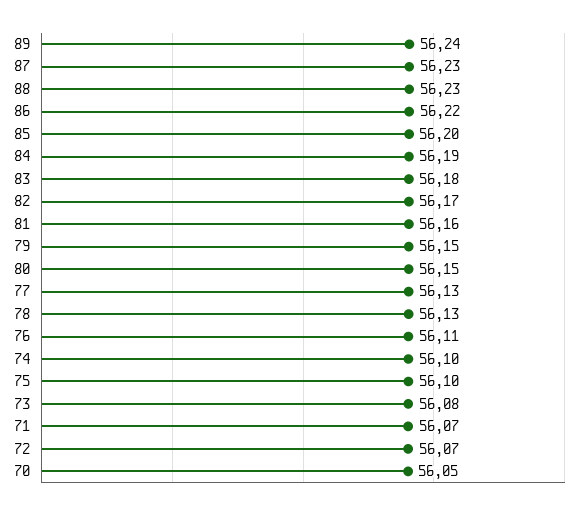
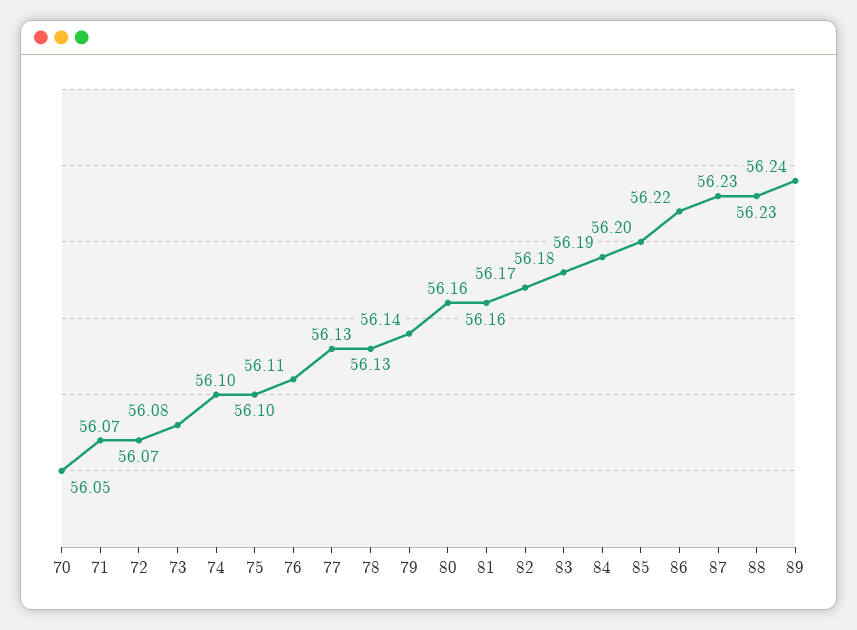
79: 56.15 -> 56.14
80: 56.15 -> 56.16

